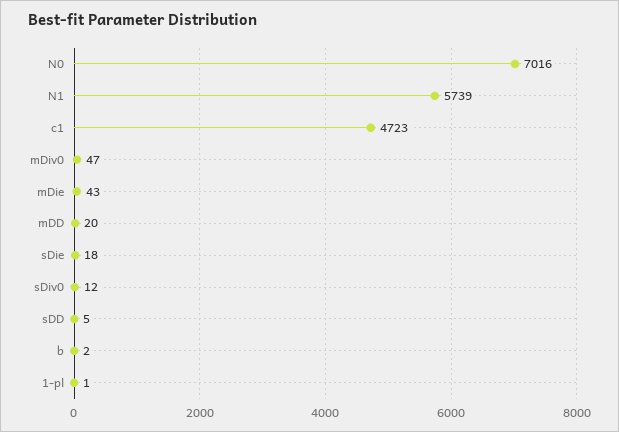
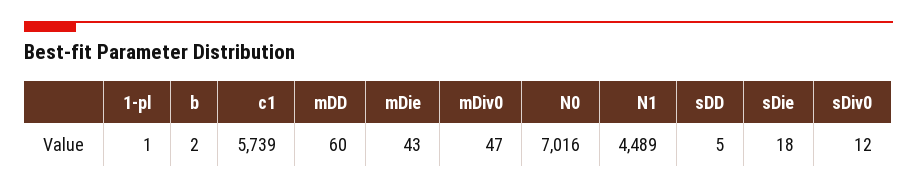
N1: 5739 -> 4489
c1: 4723 -> 5739
mDD: 20 -> 60

